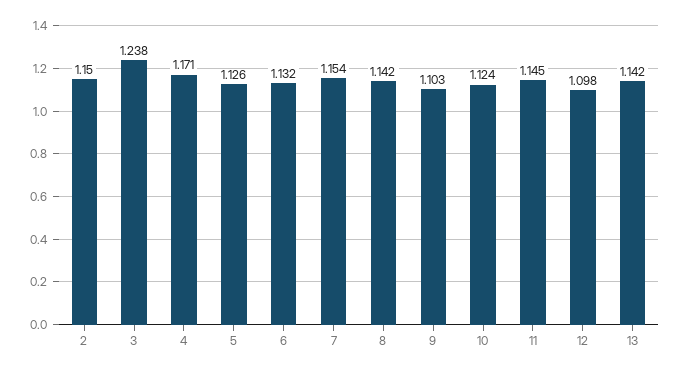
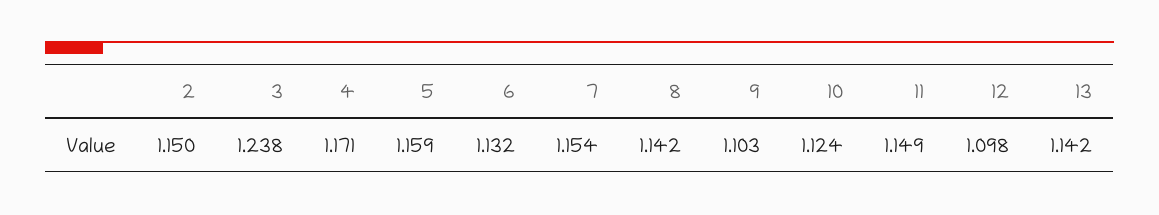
5: 1.126 -> 1.159
11: 1.145 -> 1.149

